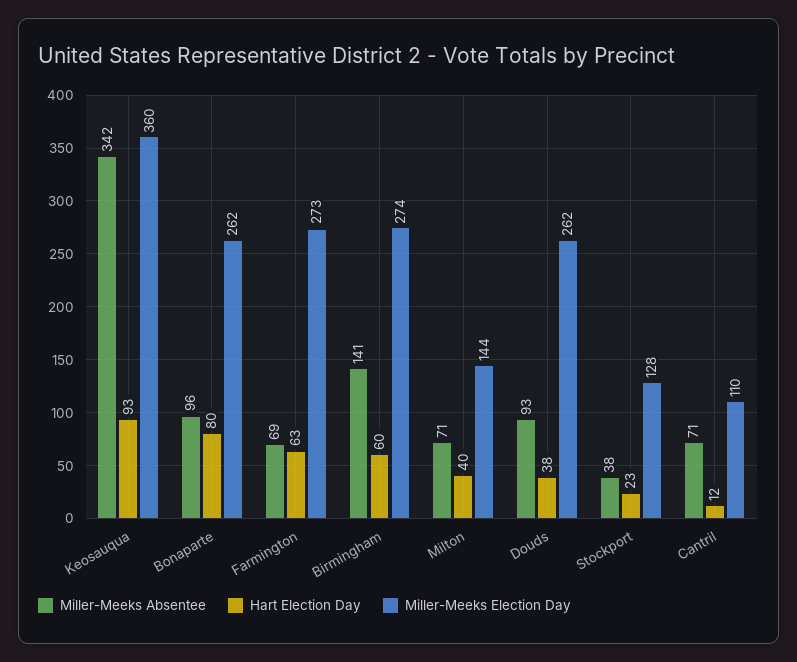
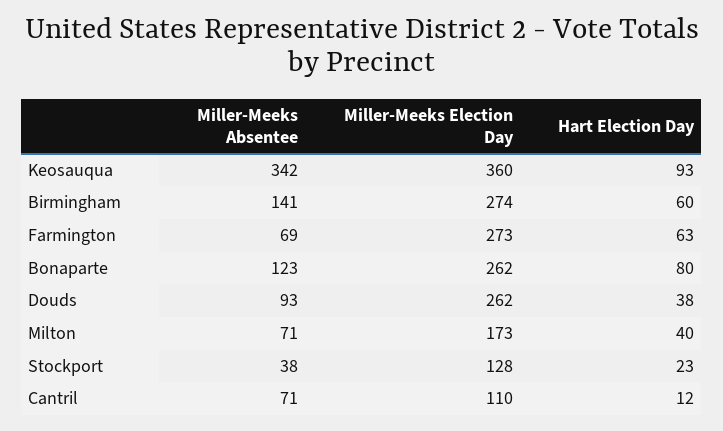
Miller-Meeks Absentee, Bonaparte: 96 -> 123
Miller-Meeks Election Day, Milton: 144 -> 173

